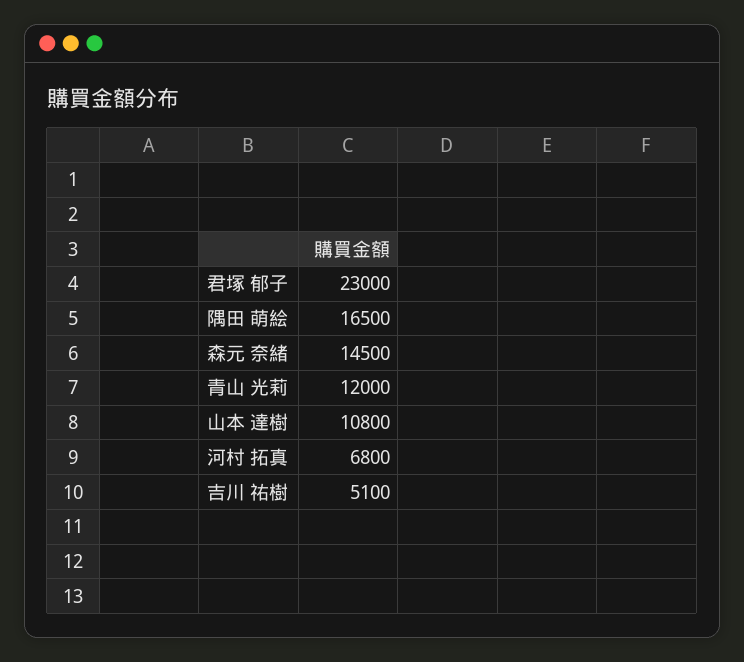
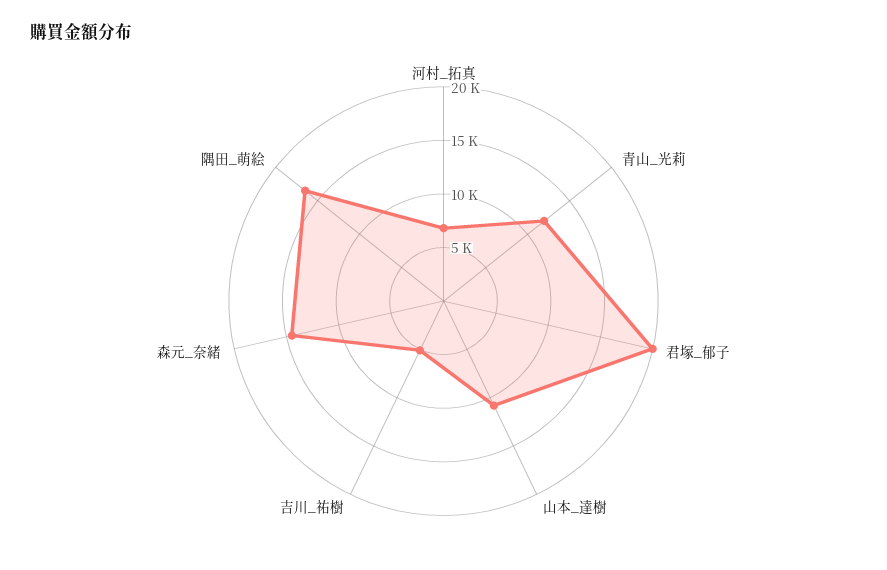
君塚 郁子: 23000 -> 20000

